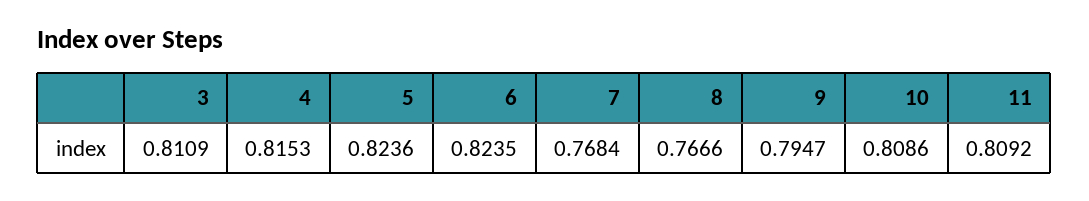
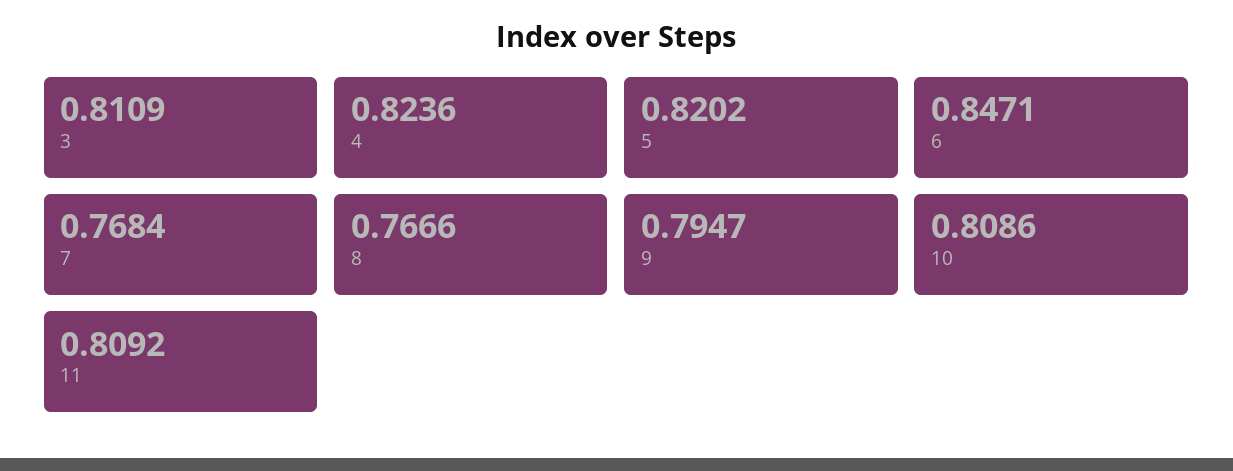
4: 0.8153 -> 0.8236
5: 0.8236 -> 0.8202
6: 0.8235 -> 0.8471

